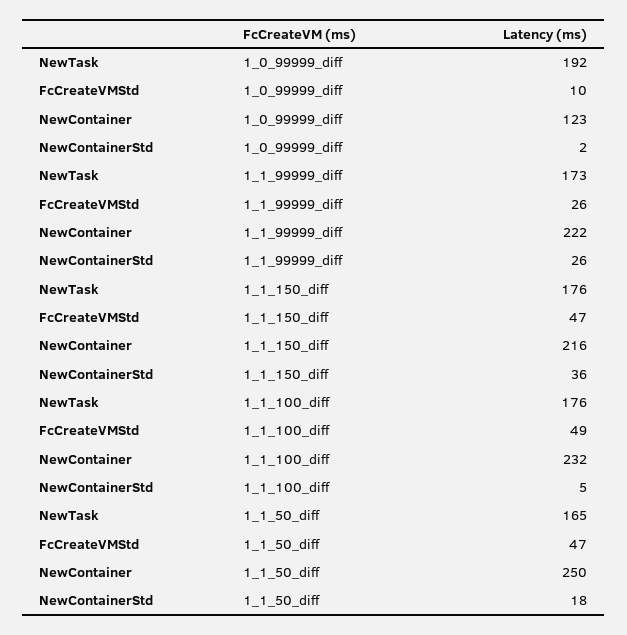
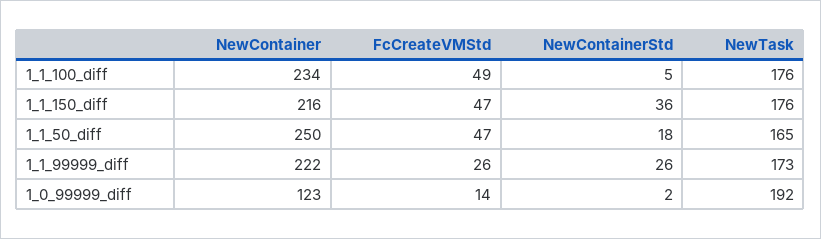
FcCreateVMStd, 1_0_99999_diff: 10 -> 14
NewContainer, 1_1_100_diff: 232 -> 234

